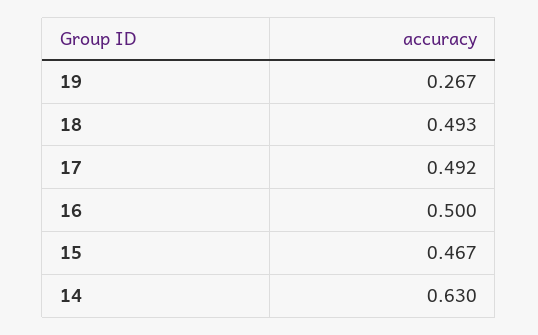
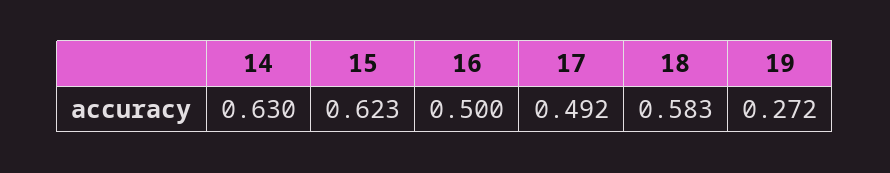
19: 0.267 -> 0.272
18: 0.493 -> 0.583
15: 0.467 -> 0.623

